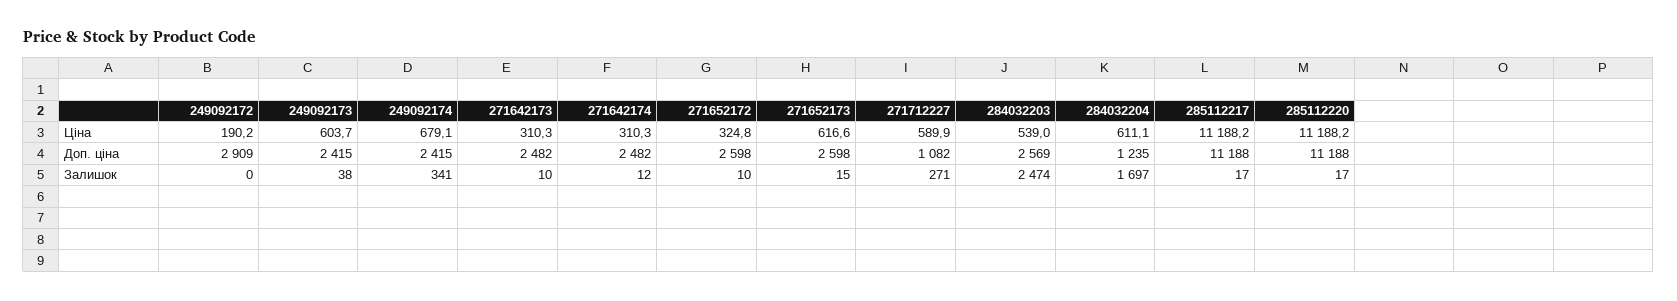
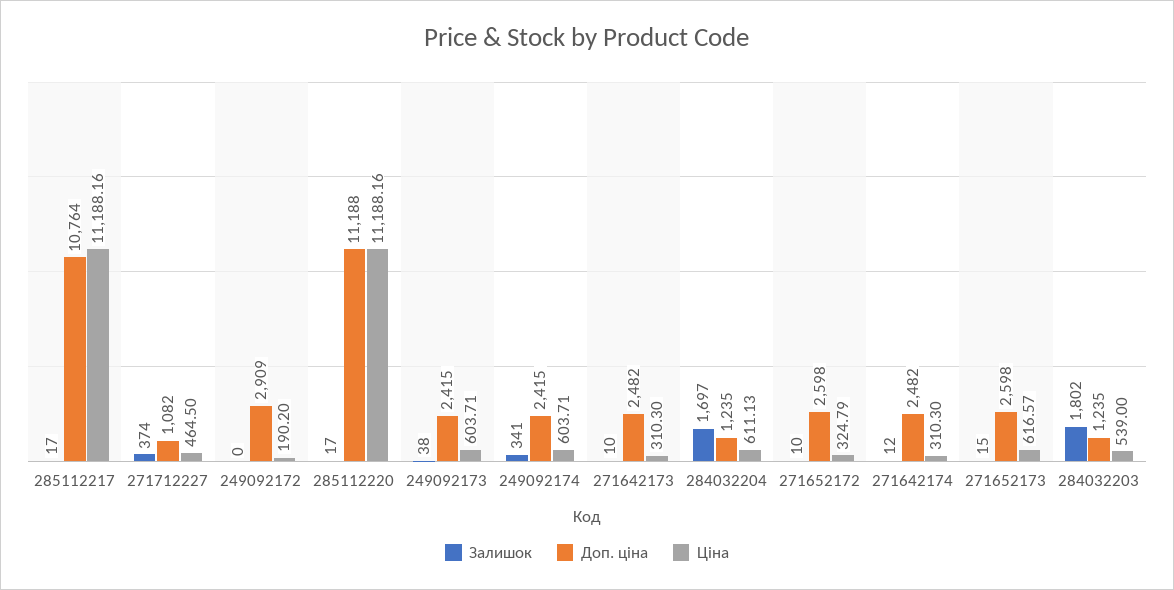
Ціна, 249092174: 679.1 -> 603.71
Ціна, 271712227: 589.9 -> 464.5
Доп. ціна, 284032203: 2569 -> 1235
Доп. ціна, 285112217: 11188 -> 10764
Залишок, 271712227: 271 -> 374
Залишок, 284032203: 2474 -> 1802

